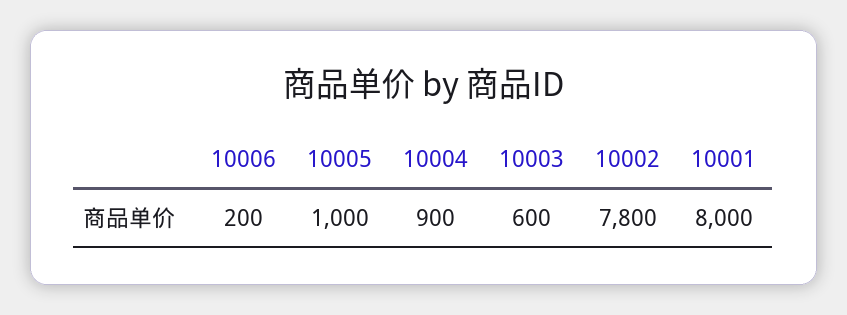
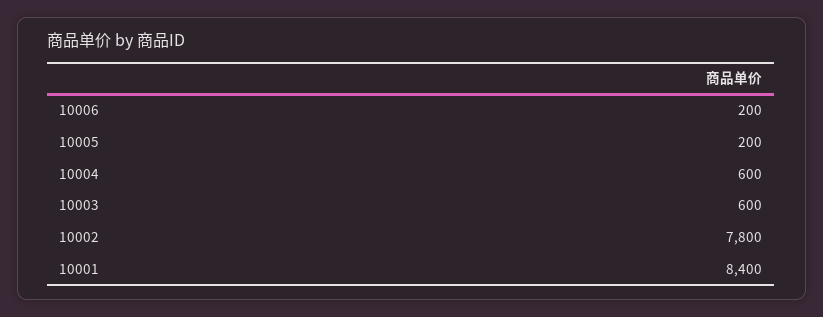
10005: 1000 -> 200
10004: 900 -> 600
10001: 8000 -> 8400

